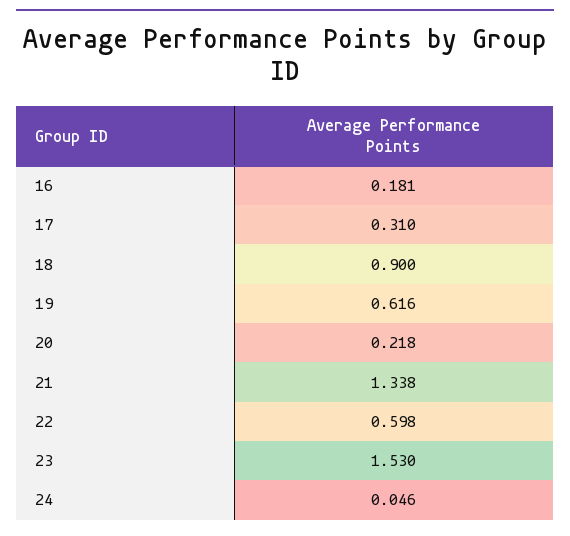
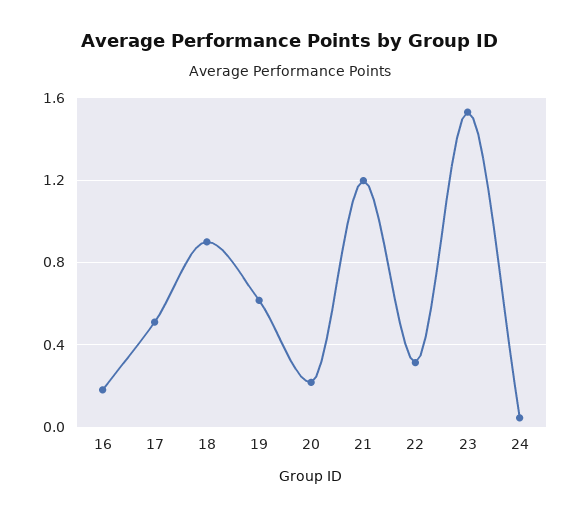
17: 0.31 -> 0.5
21: 1.338 -> 1.2
22: 0.598 -> 0.3

